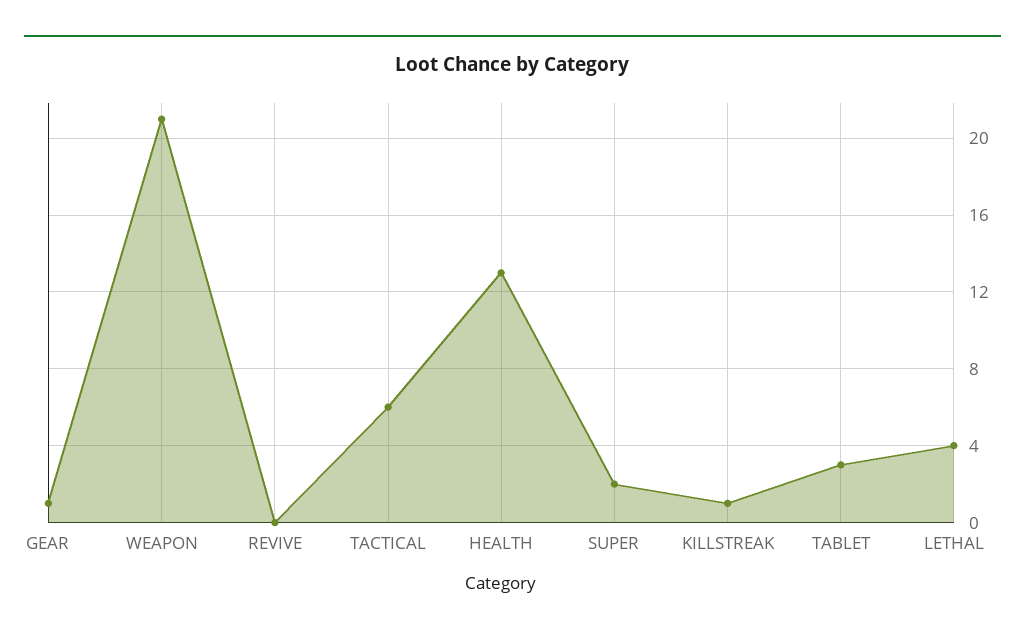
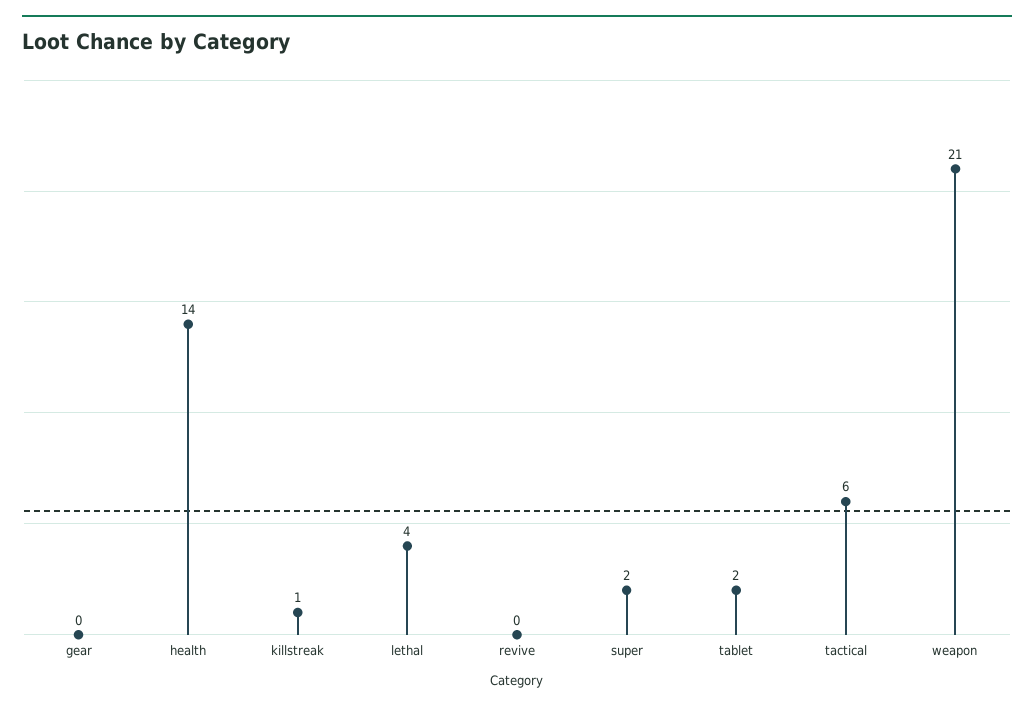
GEAR: 1 -> 0
HEALTH: 13 -> 14
TABLET: 3 -> 2

